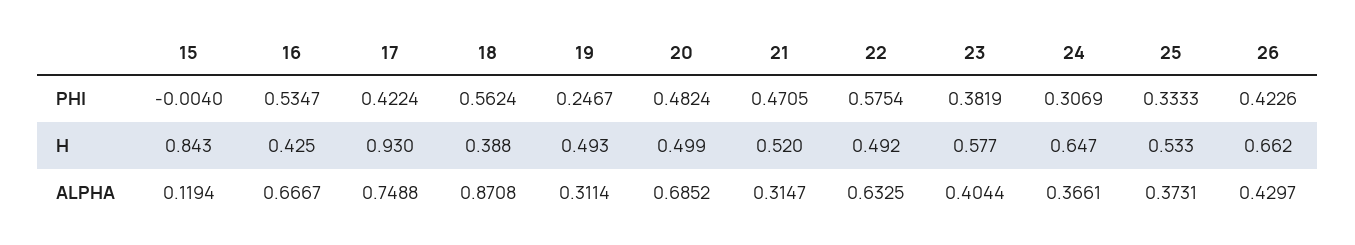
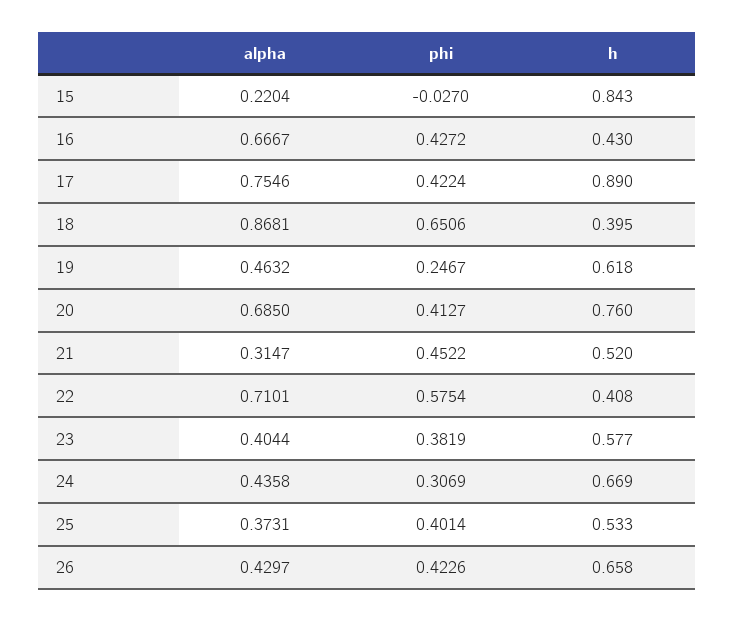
15, PHI: -0.004 -> -0.027
16, PHI: 0.5347 -> 0.4272
18, PHI: 0.5624 -> 0.6506
20, PHI: 0.4824 -> 0.4127
21, PHI: 0.4705 -> 0.4522
25, PHI: 0.3333 -> 0.4014
16, H: 0.425 -> 0.43
17, H: 0.93 -> 0.89
18, H: 0.388 -> 0.395
19, H: 0.493 -> 0.618
20, H: 0.499 -> 0.76
22, H: 0.492 -> 0.408
24, H: 0.647 -> 0.669
26, H: 0.662 -> 0.658
15, ALPHA: 0.1194 -> 0.2204
17, ALPHA: 0.7488 -> 0.7546
18, ALPHA: 0.8708 -> 0.8681
19, ALPHA: 0.3114 -> 0.4632
20, ALPHA: 0.6852 -> 0.685
22, ALPHA: 0.6325 -> 0.7101
24, ALPHA: 0.3661 -> 0.4358

